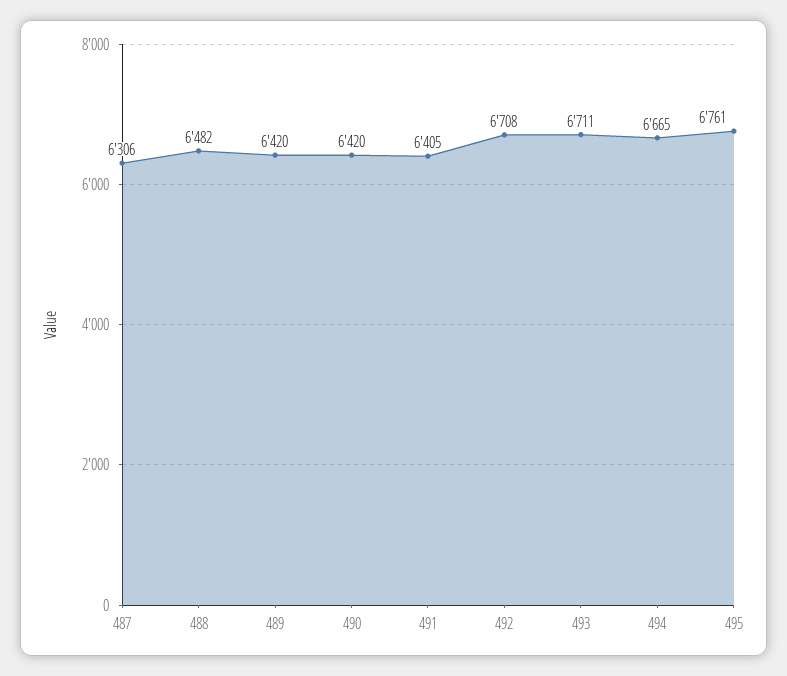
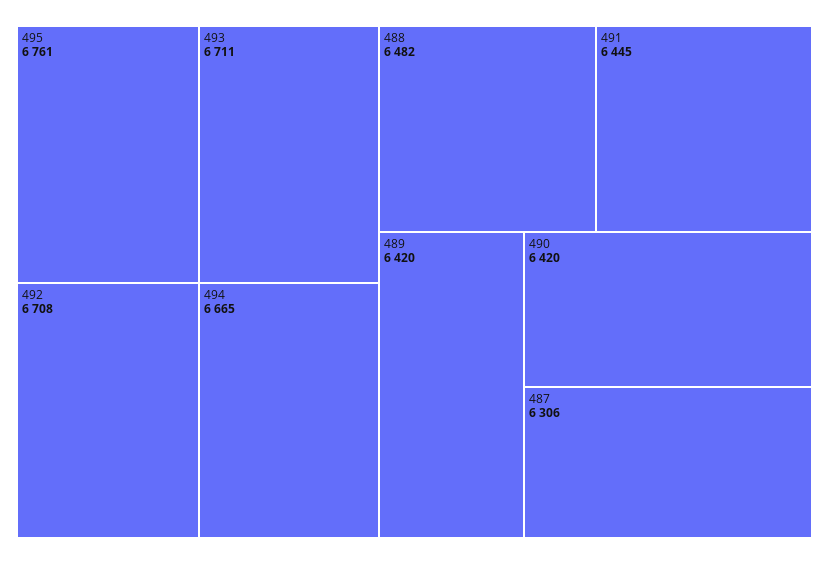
491: 6405 -> 6445

